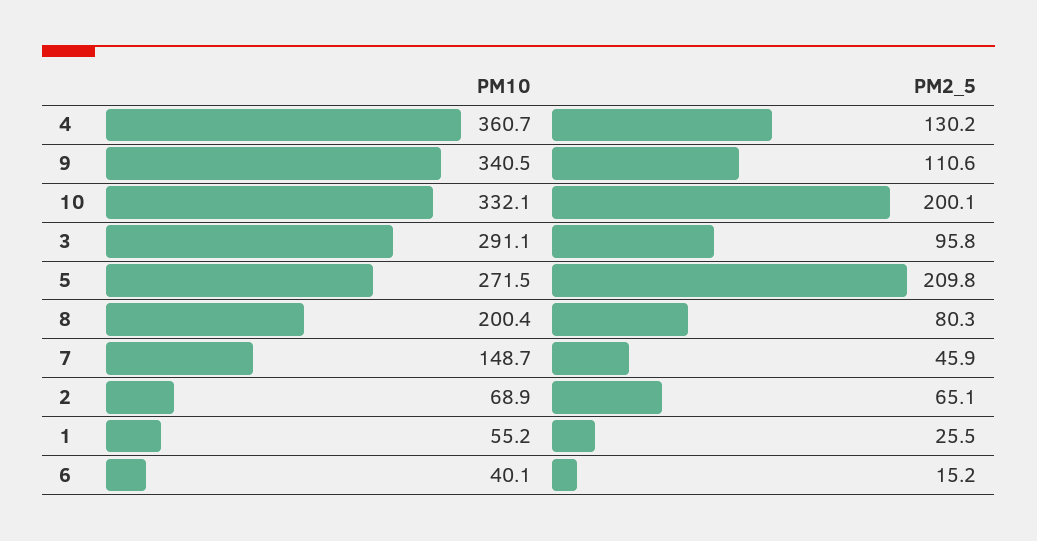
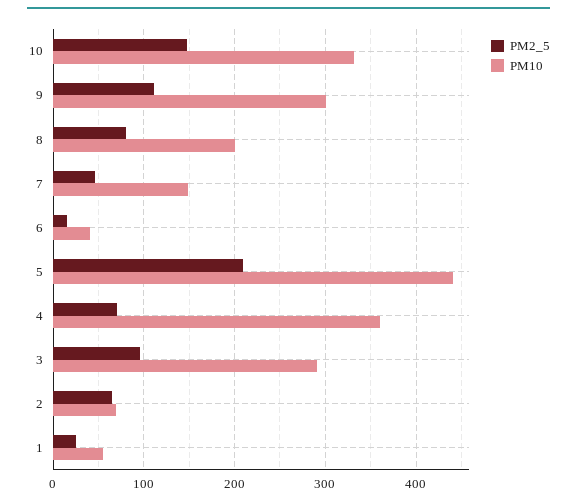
PM2_5, 4: 130.2 -> 70
PM10, 9: 340.5 -> 300
PM2_5, 10: 200.1 -> 150
PM10, 5: 271.5 -> 440

